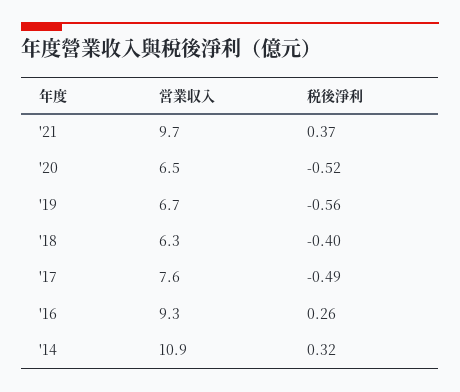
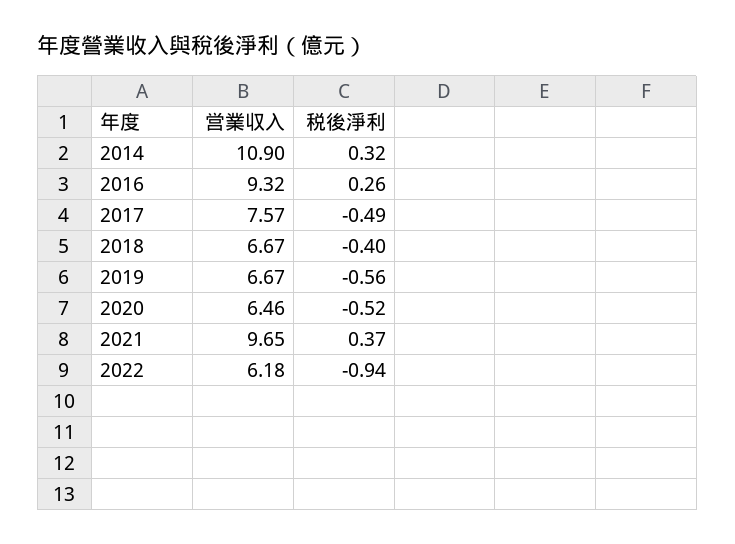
営業収入, '18: 6.3 -> 6.67
営業収入, 2022: none -> 6.18
税後淨利, 2022: none -> -0.94

